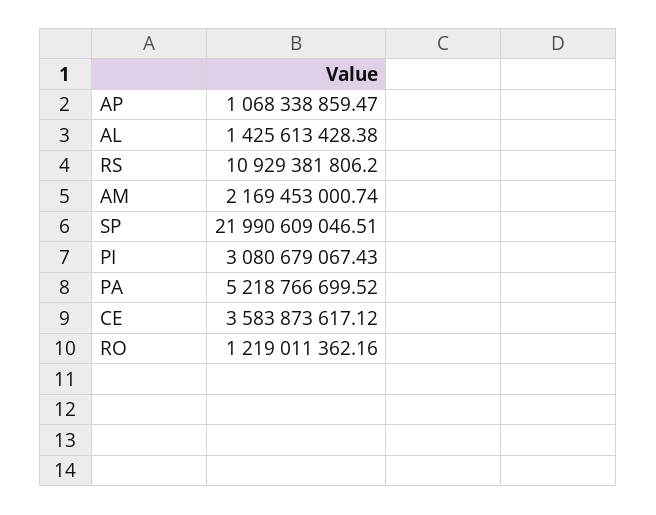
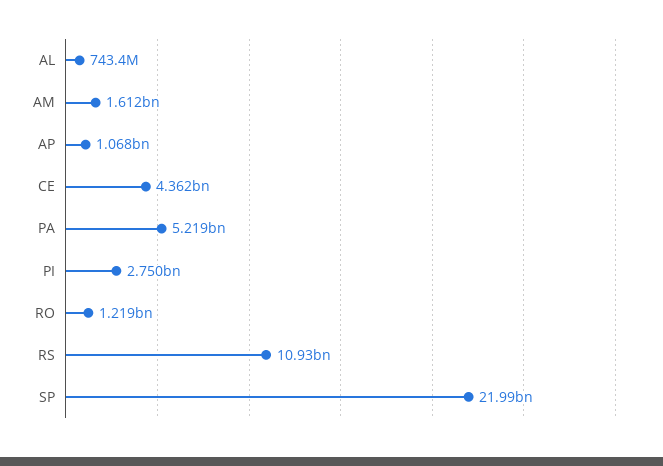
AL: 1425613428.38 -> 743400000
AM: 2169453000.74 -> 1612000000
PI: 3080679067.43 -> 2750000000
CE: 3583873617.12 -> 4362000000

